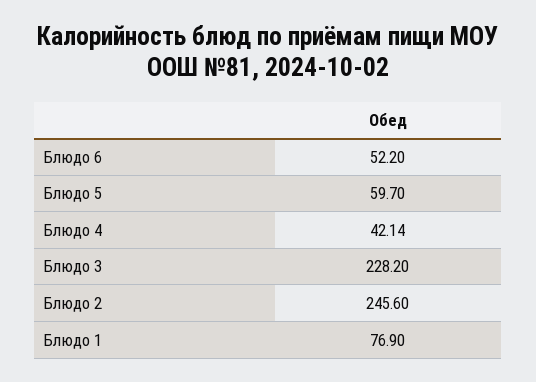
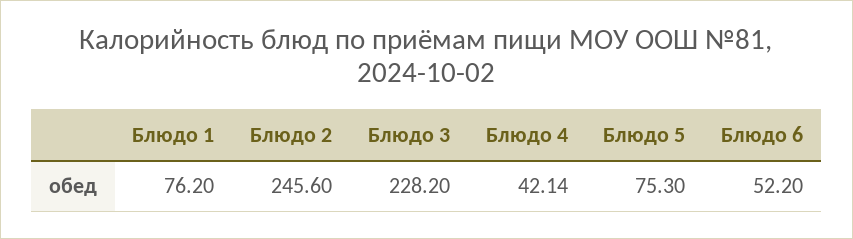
Блюдо 5: 59.7 -> 75.3
Блюдо 1: 76.9 -> 76.2

